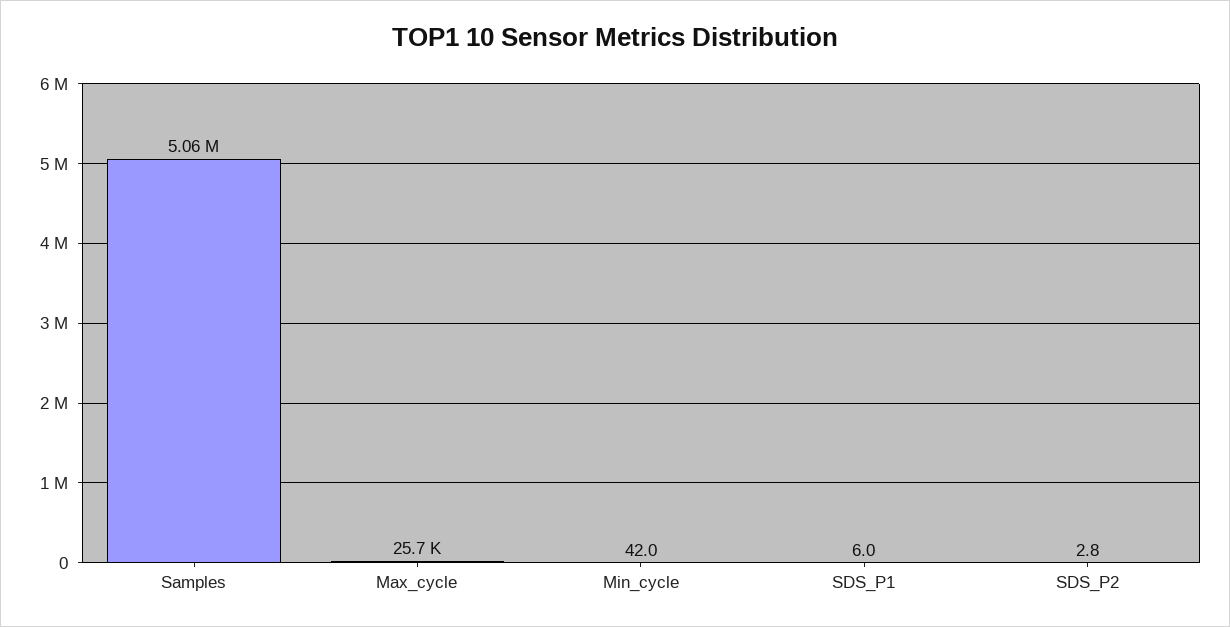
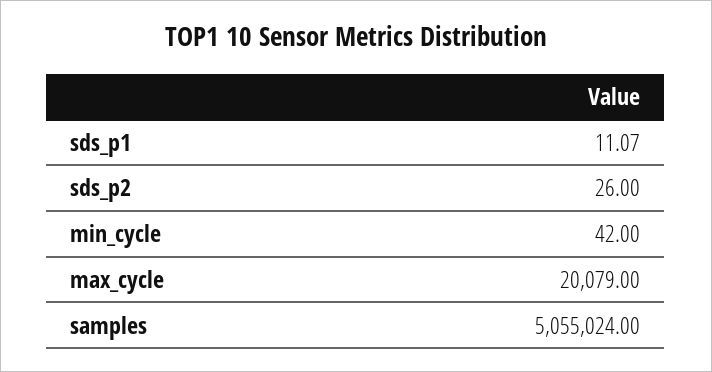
Max_cycle: 25700 -> 20079
SDS_P1: 6 -> 11.07
SDS_P2: 2.8 -> 26

